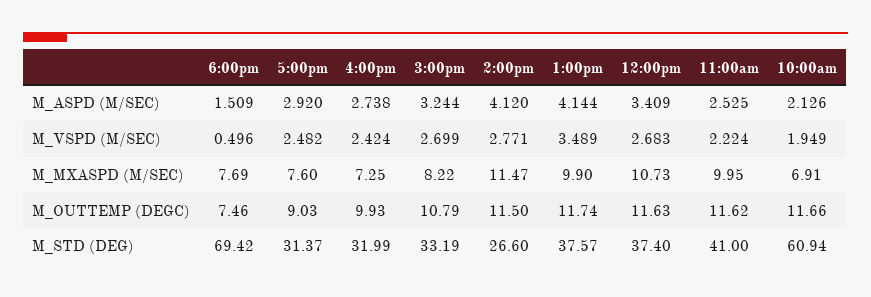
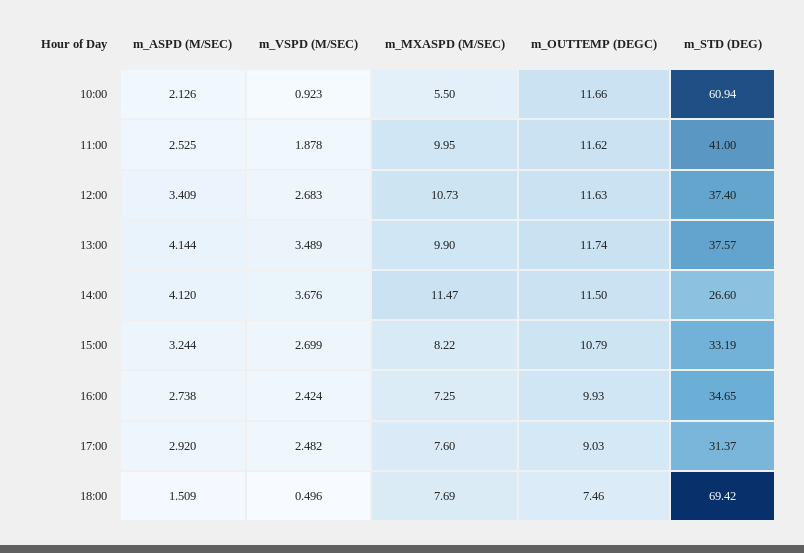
2:00pm, M_VSPD (M/SEC): 2.771 -> 3.676
11:00am, M_VSPD (M/SEC): 2.224 -> 1.878
10:00am, M_VSPD (M/SEC): 1.949 -> 0.923
10:00am, M_MXASPD (M/SEC): 6.91 -> 5.5
4:00pm, M_STD (DEG): 31.99 -> 34.65

